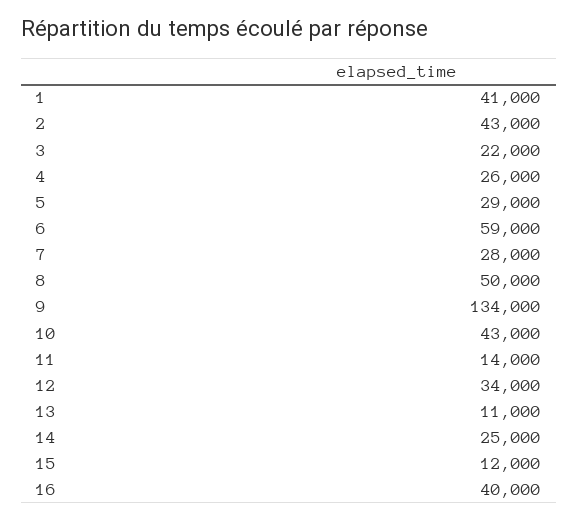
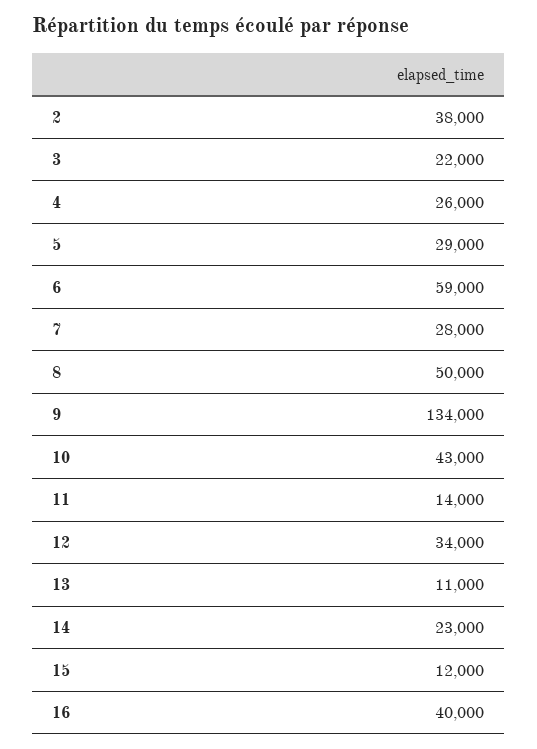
1: 41000 -> none
2: 43000 -> 38000
14: 25000 -> 23000

